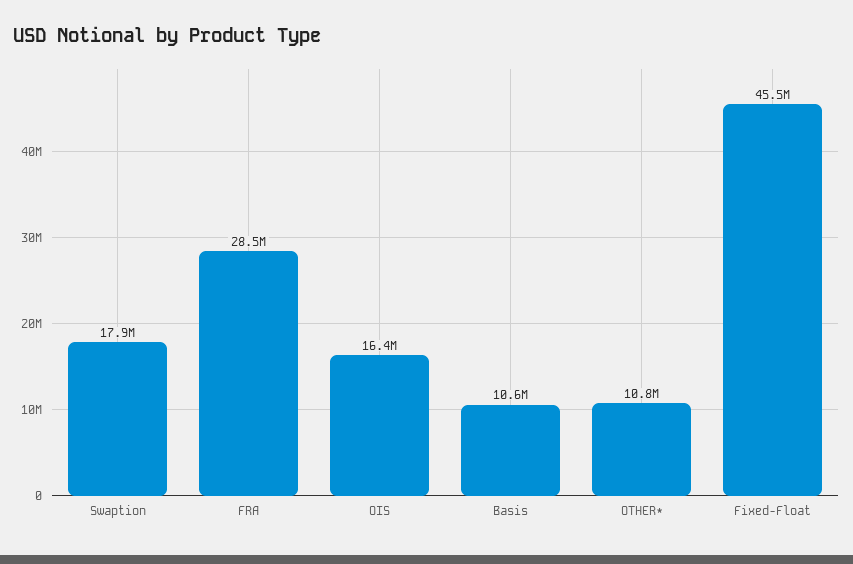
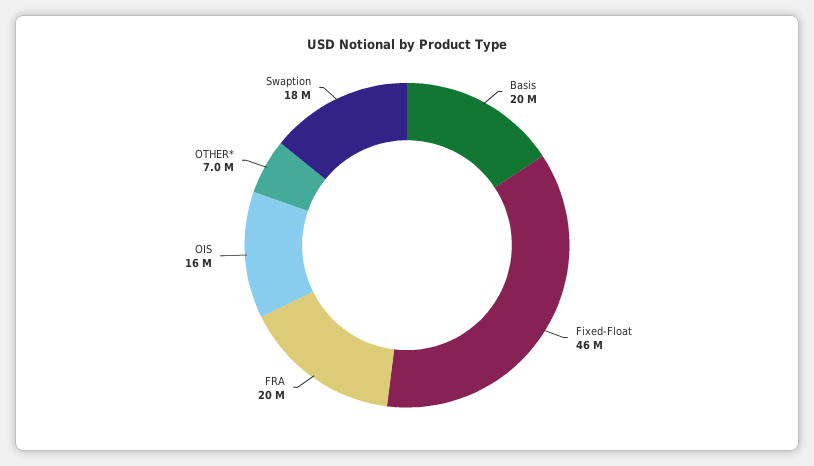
FRA: 28500000 -> 20000000
Basis: 10600000 -> 20000000
OTHER*: 10800000 -> 7000000

